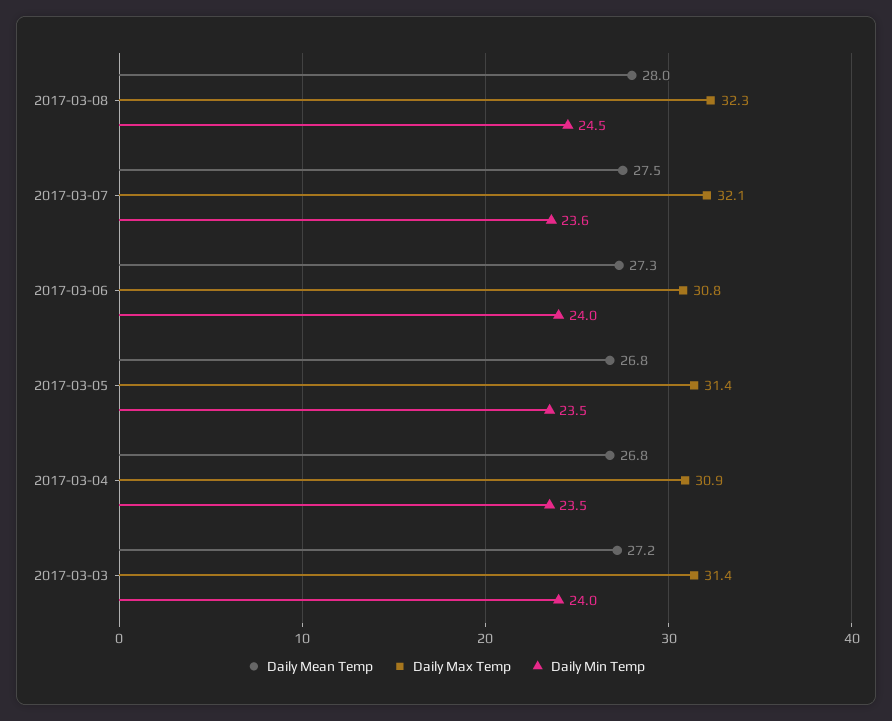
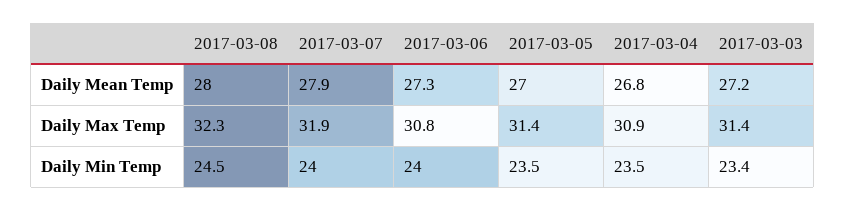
Daily Mean Temp, 2017-03-07: 27.5 -> 27.9
Daily Max Temp, 2017-03-07: 32.1 -> 31.9
Daily Min Temp, 2017-03-07: 23.6 -> 24
Daily Mean Temp, 2017-03-05: 26.8 -> 27
Daily Min Temp, 2017-03-03: 24 -> 23.4

